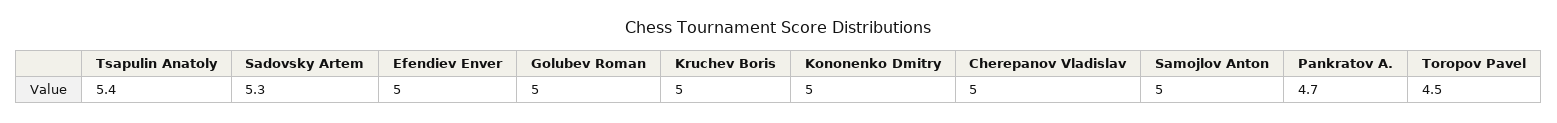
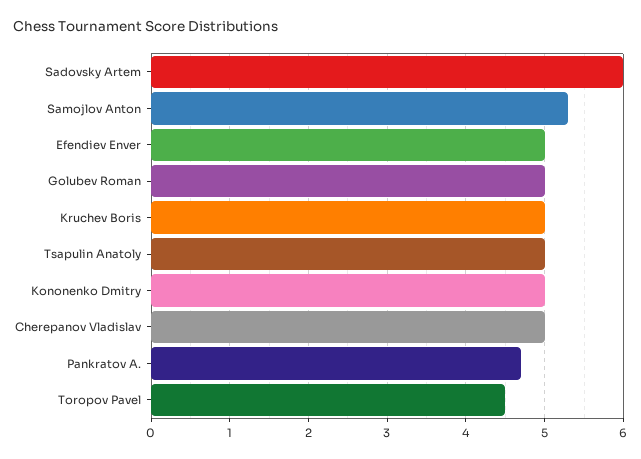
Tsapulin Anatoly: 5.4 -> 5
Sadovsky Artem: 5.3 -> 6
Samojlov Anton: 5 -> 5.3

